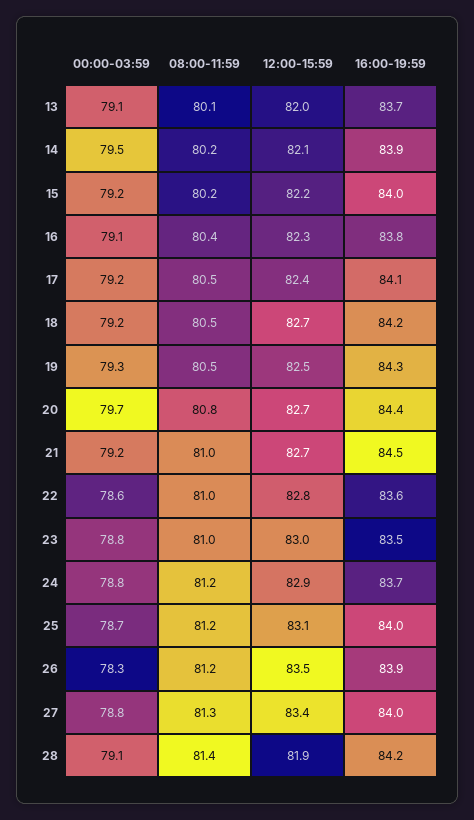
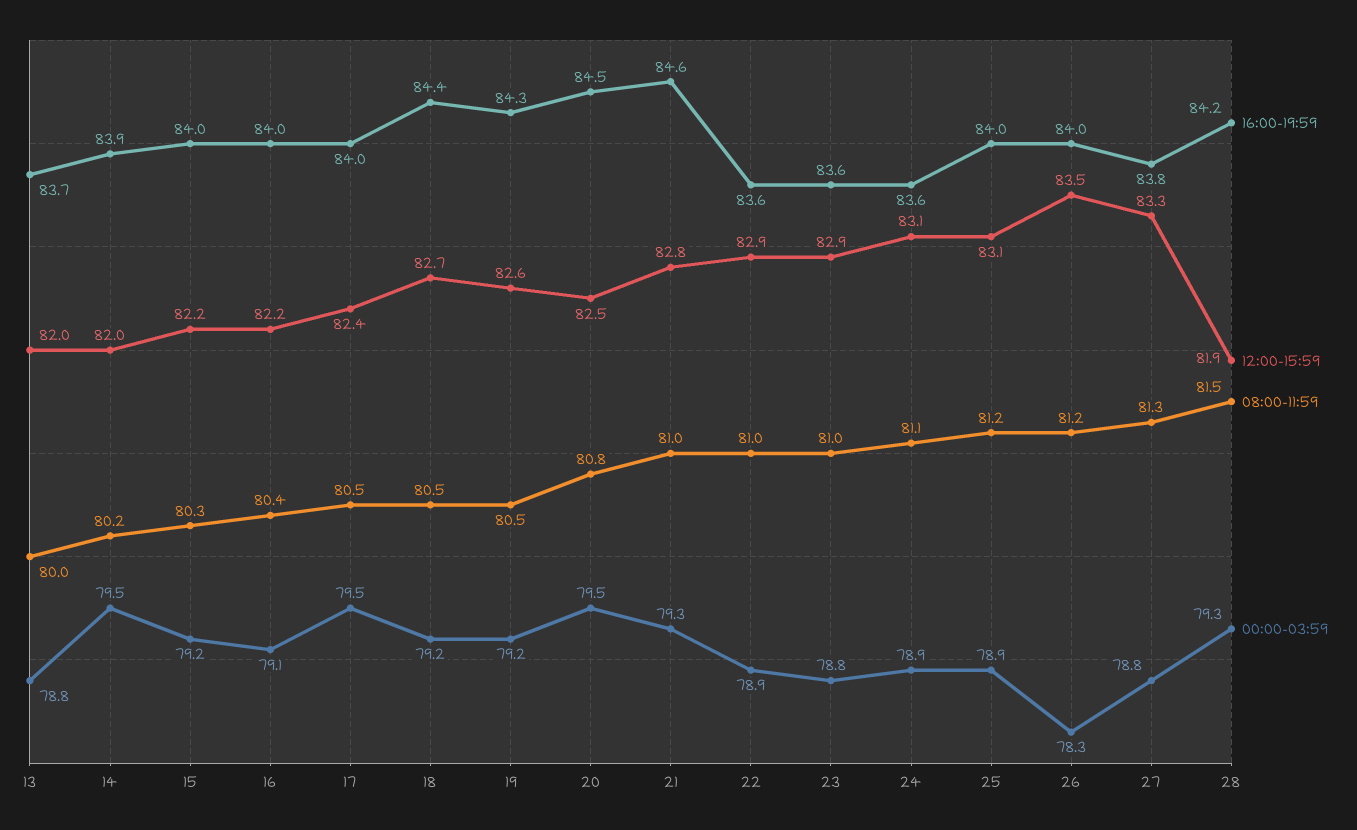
00:00-03:59, 13: 79.1 -> 78.8
08:00-11:59, 13: 80.1 -> 80
12:00-15:59, 14: 82.1 -> 82
08:00-11:59, 15: 80.2 -> 80.3
12:00-15:59, 16: 82.3 -> 82.2
16:00-19:59, 16: 83.8 -> 84
00:00-03:59, 17: 79.2 -> 79.5
16:00-19:59, 17: 84.1 -> 84
16:00-19:59, 18: 84.2 -> 84.4
00:00-03:59, 19: 79.3 -> 79.2
12:00-15:59, 19: 82.5 -> 82.6
00:00-03:59, 20: 79.7 -> 79.5
12:00-15:59, 20: 82.7 -> 82.5
16:00-19:59, 20: 84.4 -> 84.5
00:00-03:59, 21: 79.2 -> 79.3
12:00-15:59, 21: 82.7 -> 82.8
16:00-19:59, 21: 84.5 -> 84.6
00:00-03:59, 22: 78.6 -> 78.9
12:00-15:59, 22: 82.8 -> 82.9
12:00-15:59, 23: 83 -> 82.9
16:00-19:59, 23: 83.5 -> 83.6
00:00-03:59, 24: 78.8 -> 78.9
08:00-11:59, 24: 81.2 -> 81.1
12:00-15:59, 24: 82.9 -> 83.1
16:00-19:59, 24: 83.7 -> 83.6
00:00-03:59, 25: 78.7 -> 78.9
16:00-19:59, 26: 83.9 -> 84
12:00-15:59, 27: 83.4 -> 83.3
16:00-19:59, 27: 84 -> 83.8
00:00-03:59, 28: 79.1 -> 79.3
08:00-11:59, 28: 81.4 -> 81.5

